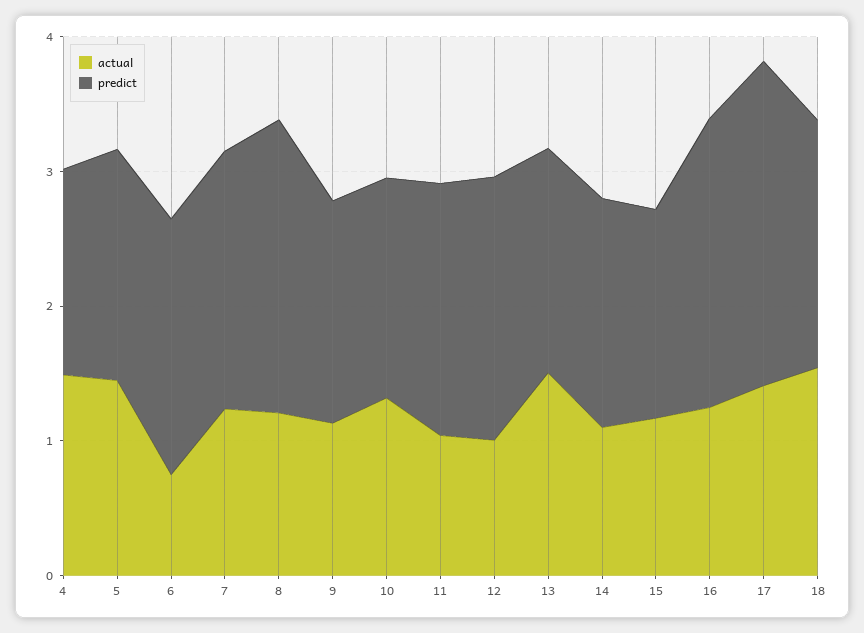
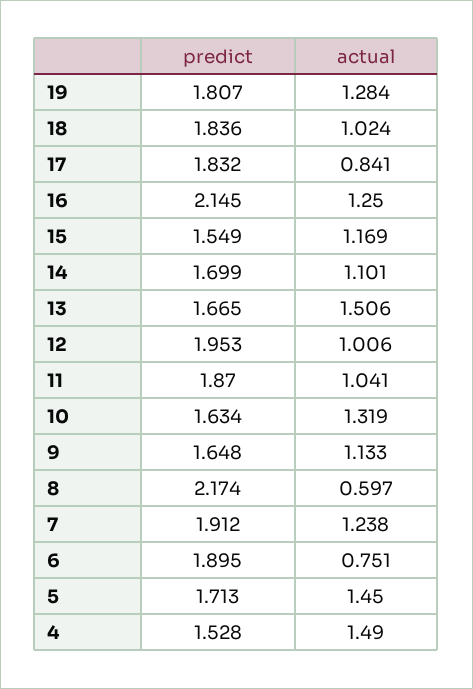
actual, 8: 1.2 -> 0.597
actual, 17: 1.4 -> 0.841
predict, 17: 2.4 -> 1.832
actual, 18: 1.6 -> 1.024
predict, 19: none -> 1.807
actual, 19: none -> 1.284

